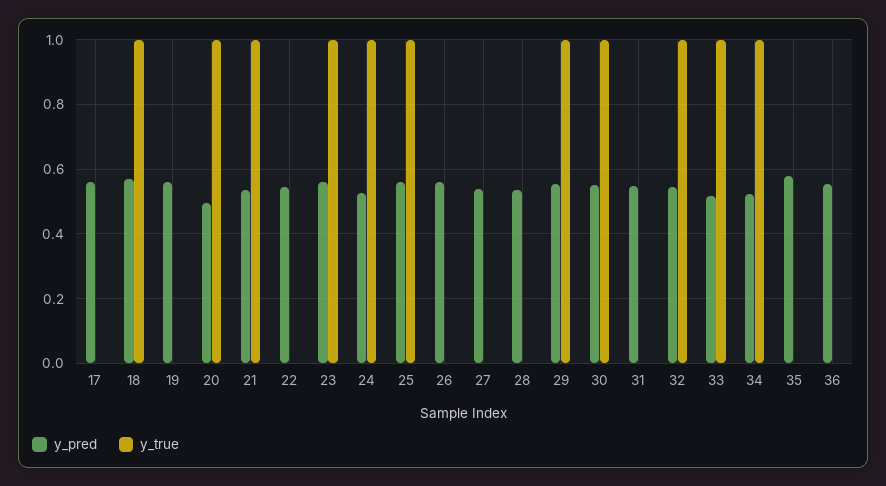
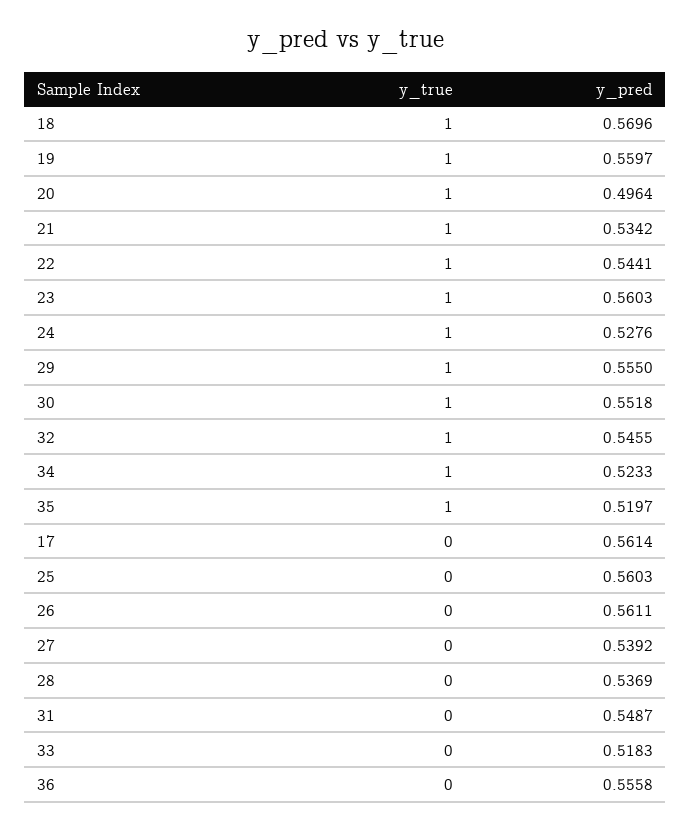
y_true, 19: 0 -> 1
y_true, 22: 0 -> 1
y_true, 25: 1 -> 0
y_true, 33: 1 -> 0
y_pred, 35: 0.58 -> 0.5197
y_true, 35: 0 -> 1

